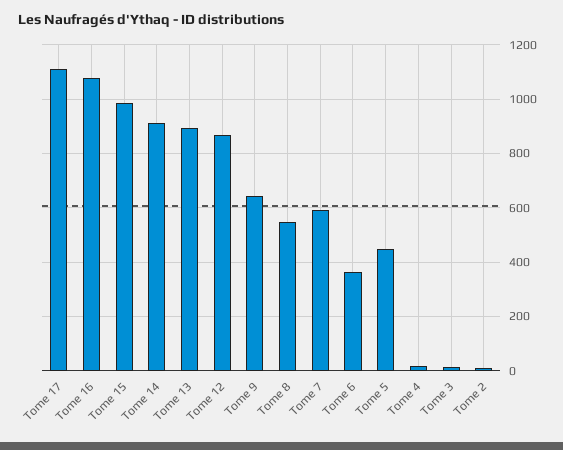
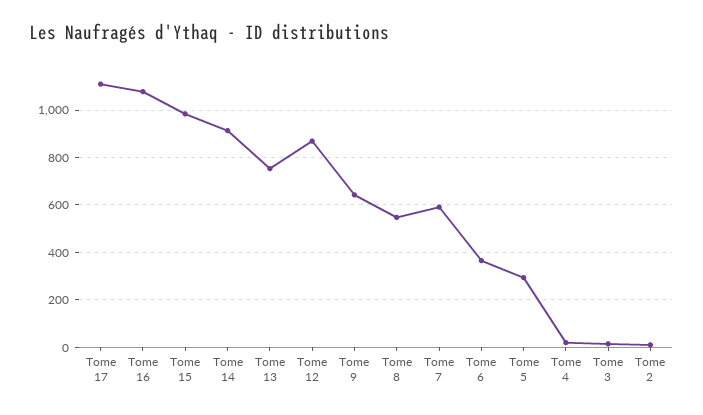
Tome 13: 900 -> 750
Tome 5: 450 -> 300

